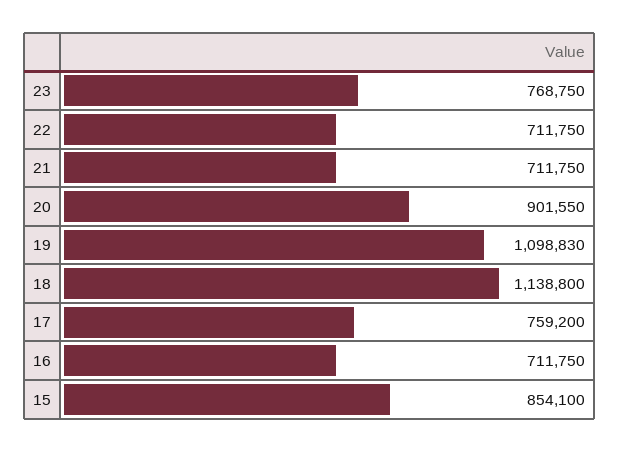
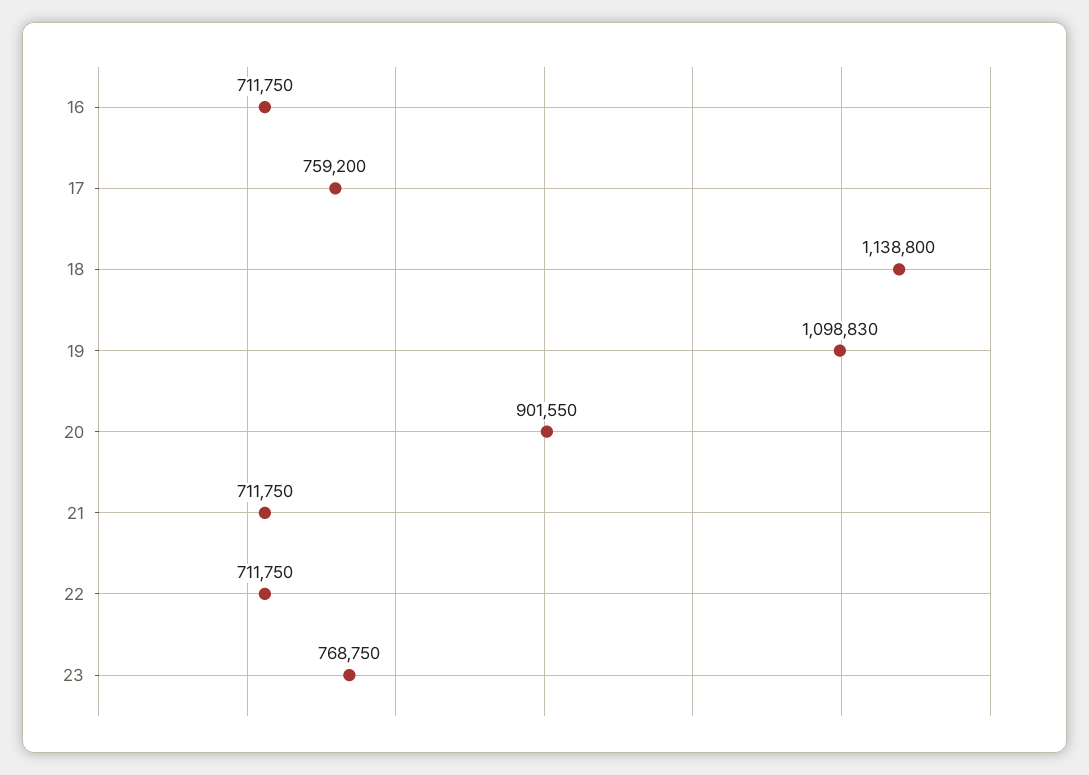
15: 854100 -> none

